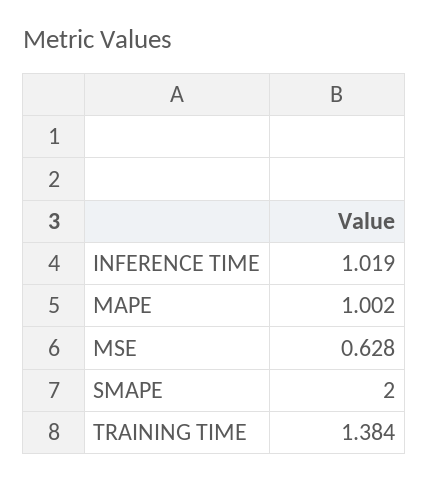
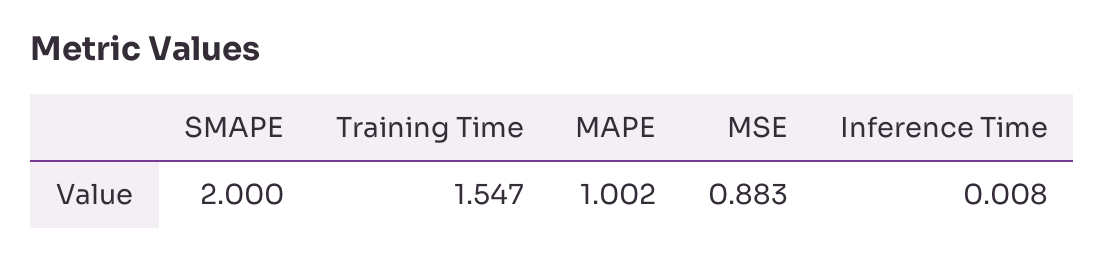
INFERENCE TIME: 1.019 -> 0.008
MSE: 0.628 -> 0.883
TRAINING TIME: 1.384 -> 1.547

